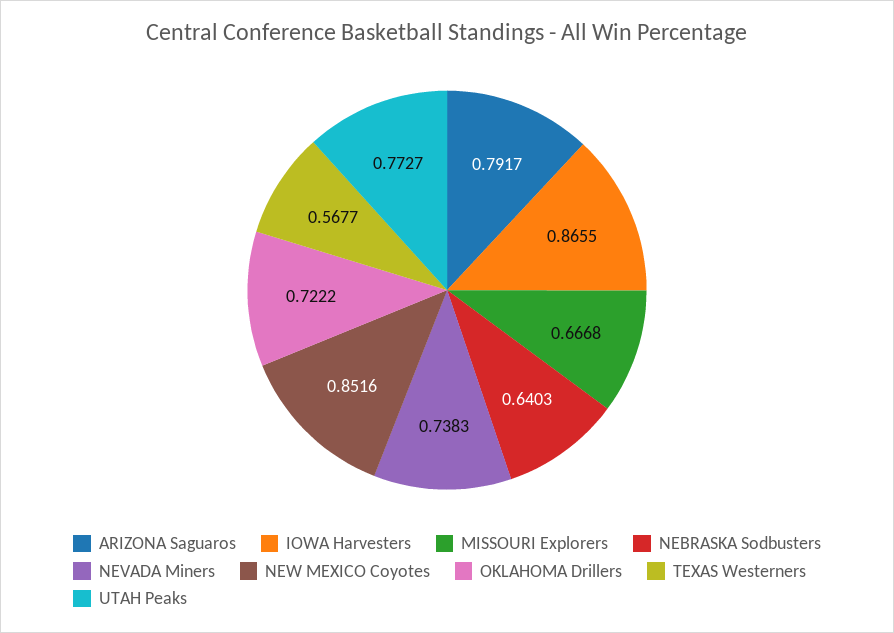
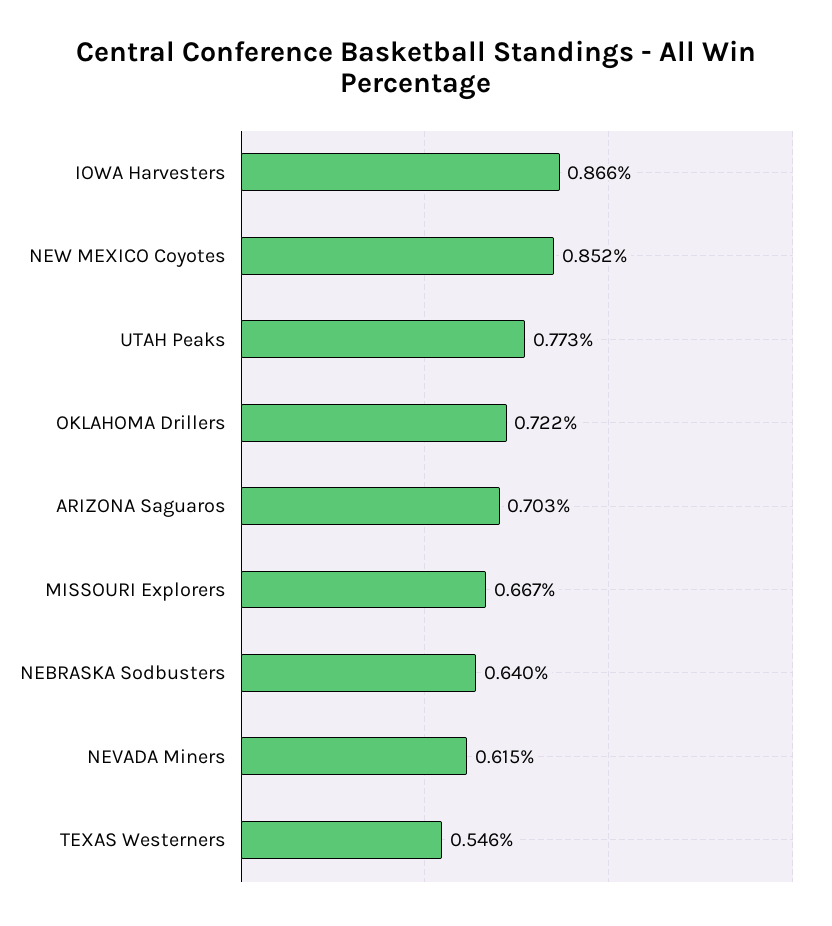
ARIZONA Saguaros: 0.7917 -> 0.703
NEVADA Miners: 0.7383 -> 0.615
TEXAS Westerners: 0.5677 -> 0.546

